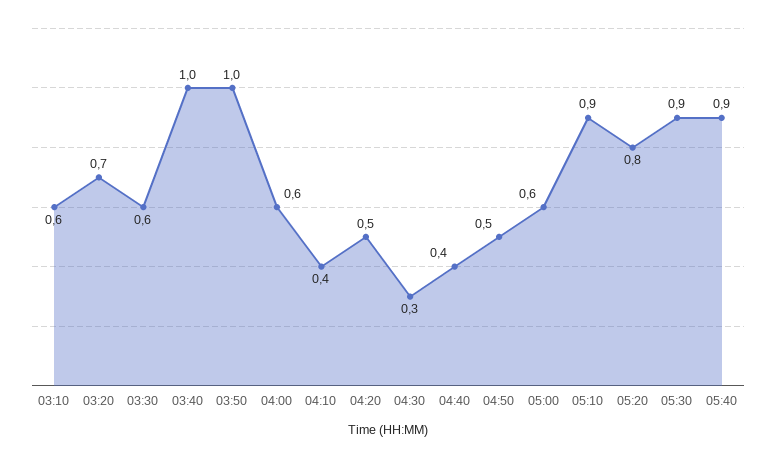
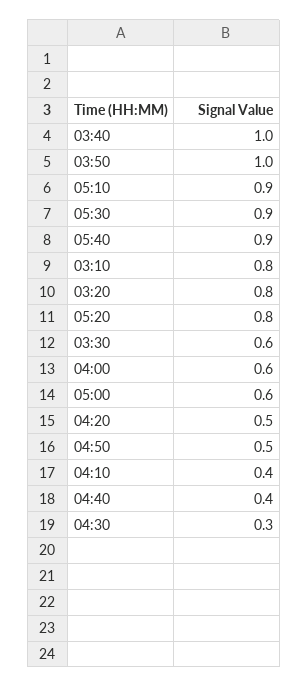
03:10: 0.6 -> 0.8
03:20: 0.7 -> 0.8

